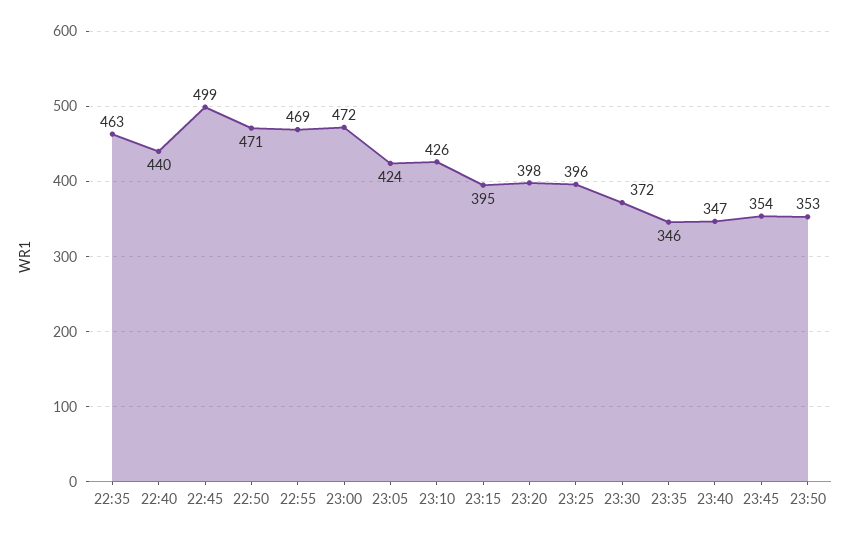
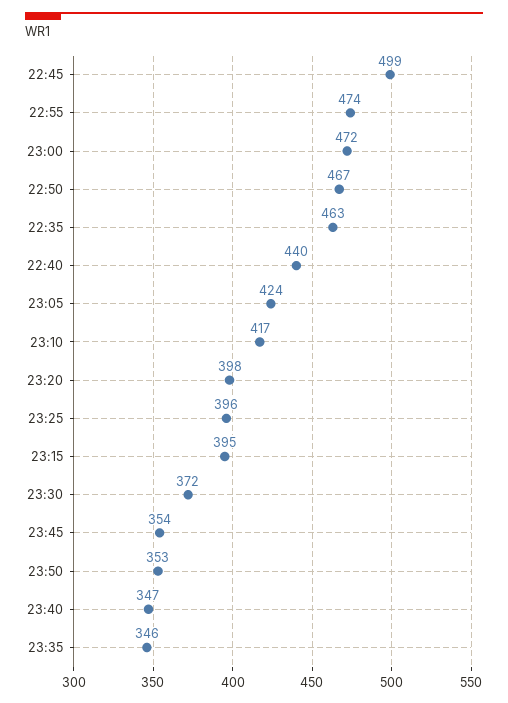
22:50: 471 -> 467
22:55: 469 -> 474
23:10: 426 -> 417

